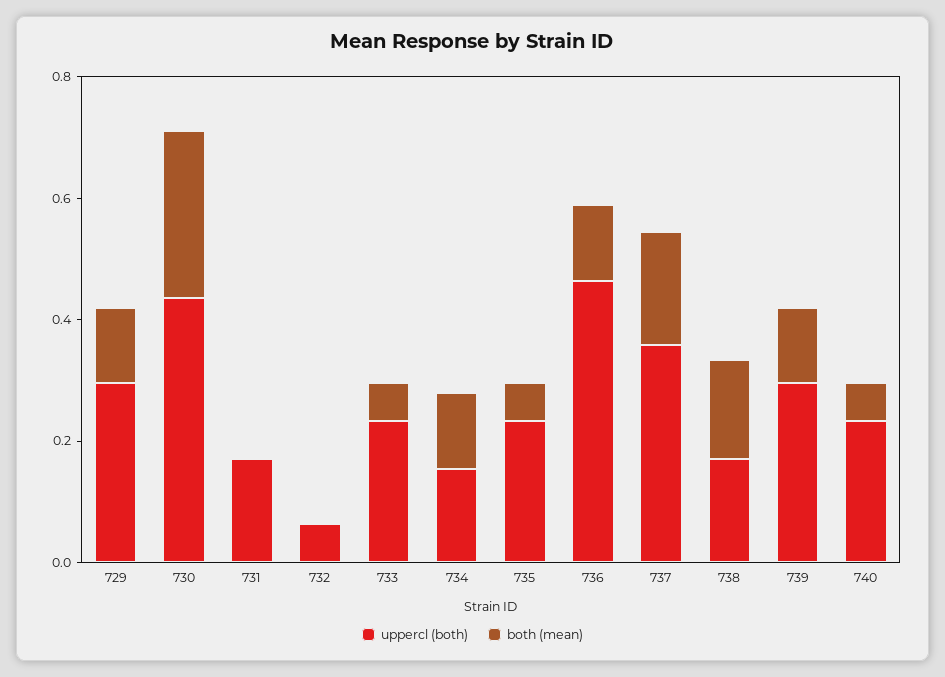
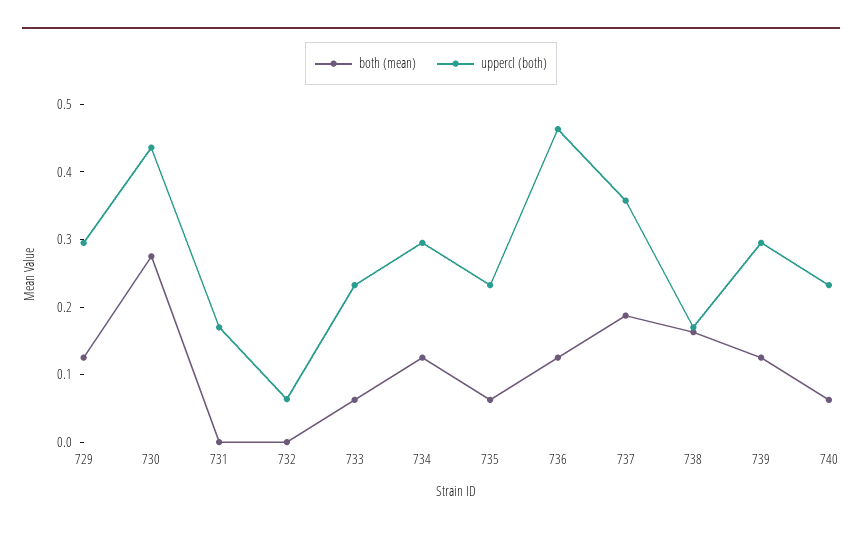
uppercl (both), 734: 0.15 -> 0.3

